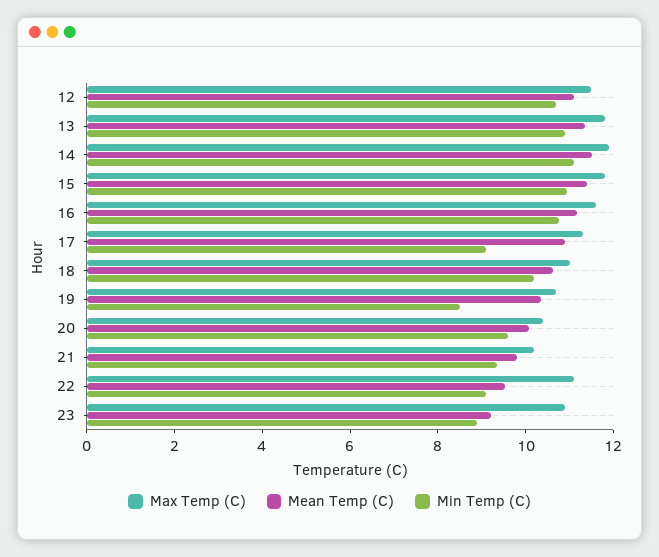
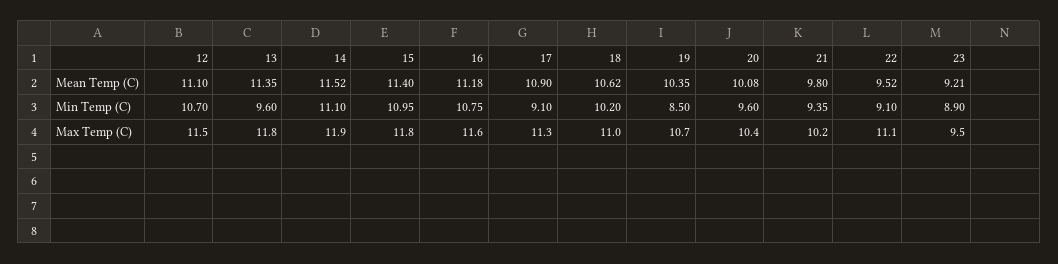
Min Temp (C), 13: 11 -> 9.6
Max Temp (C), 23: 11 -> 9.5

